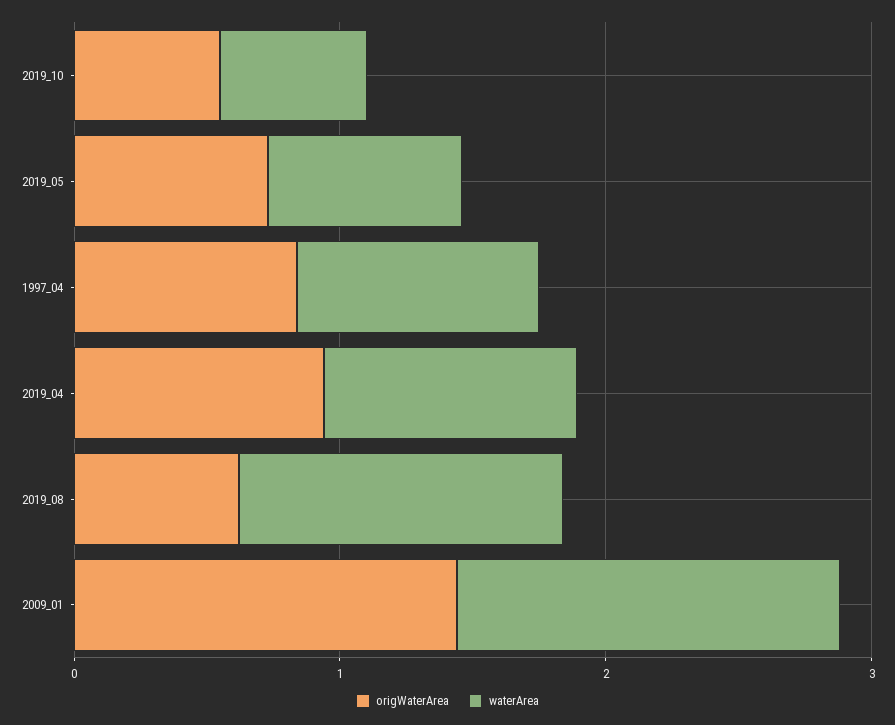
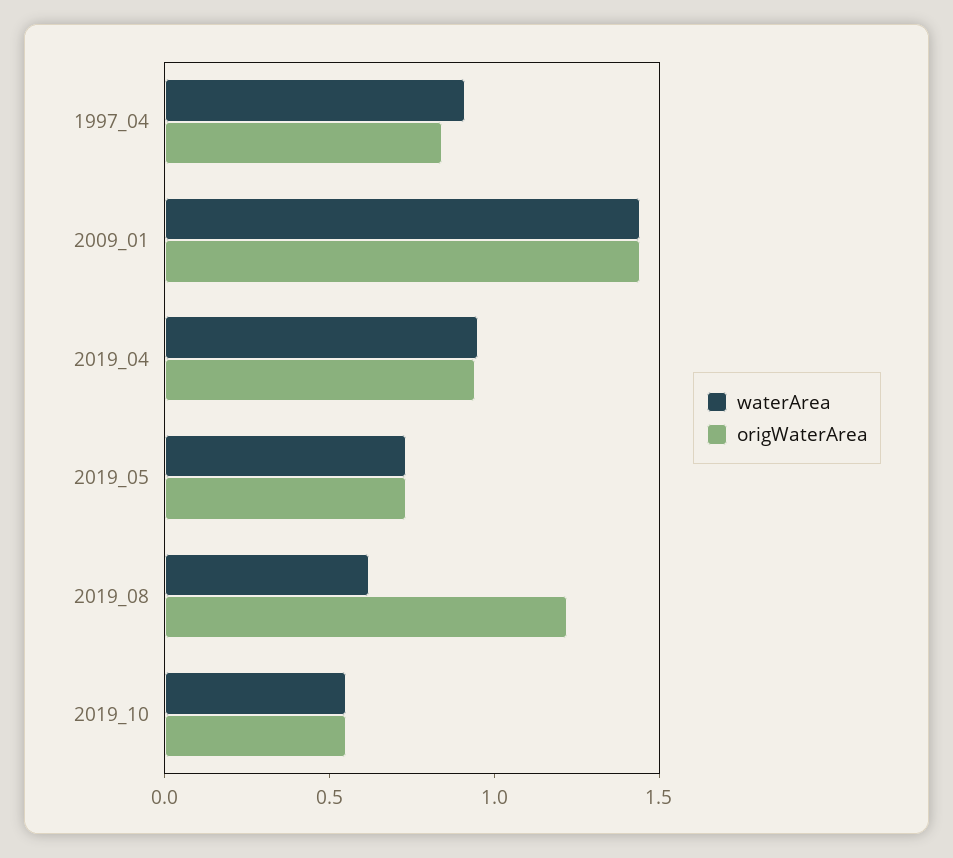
origWaterArea, 2019_08: 0.6 -> 1.2
waterArea, 2019_08: 1.2 -> 0.6

